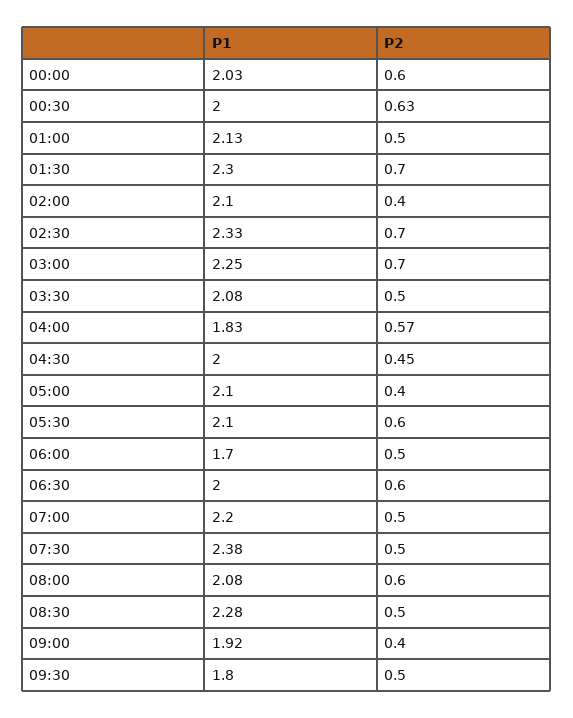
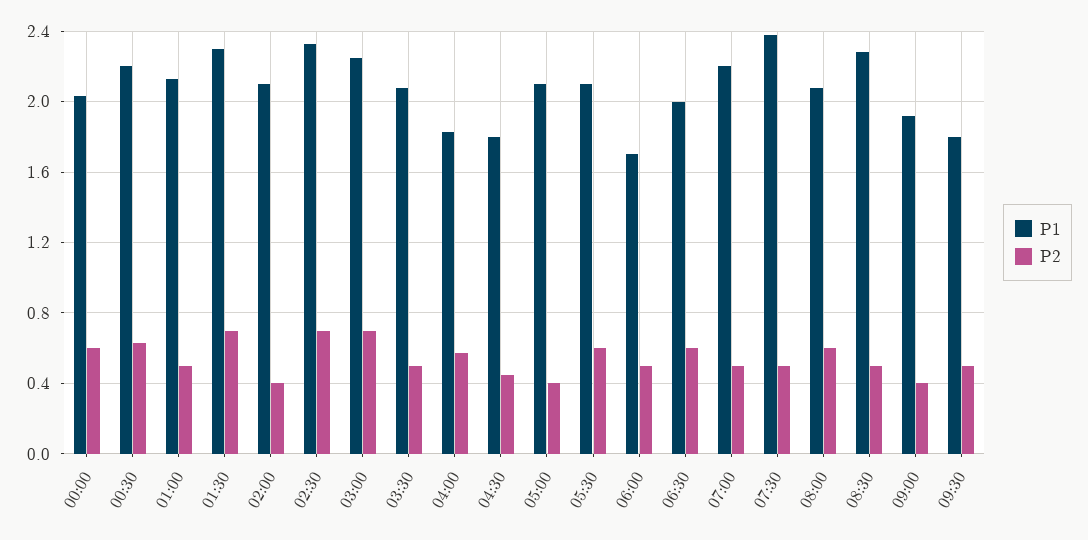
P1, 00:30: 2 -> 2.2
P1, 04:30: 2 -> 1.8

